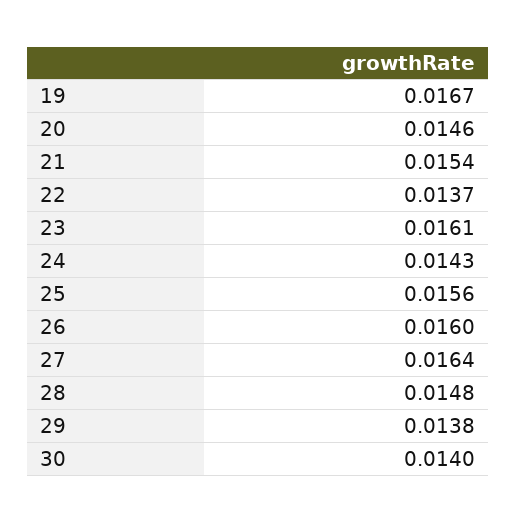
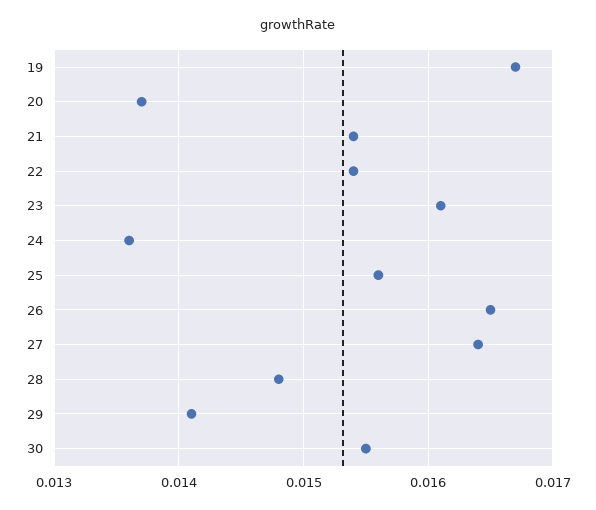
20: 0.0146 -> 0.0137
22: 0.0137 -> 0.0154
24: 0.0143 -> 0.0136
26: 0.016 -> 0.0165
29: 0.0138 -> 0.0141
30: 0.014 -> 0.0155

